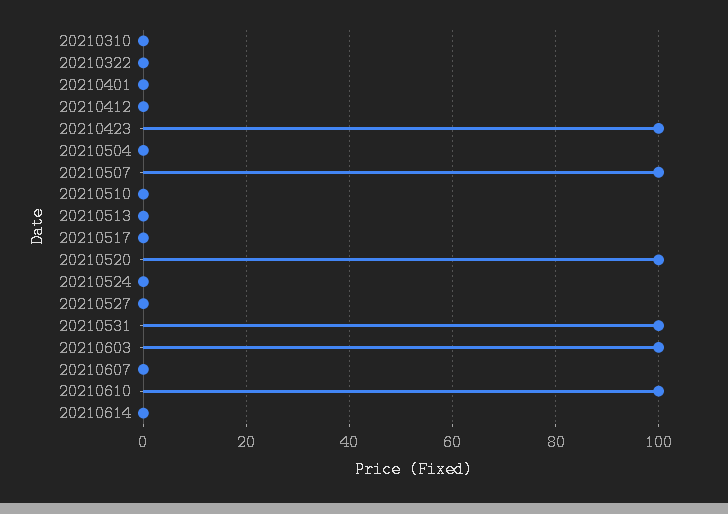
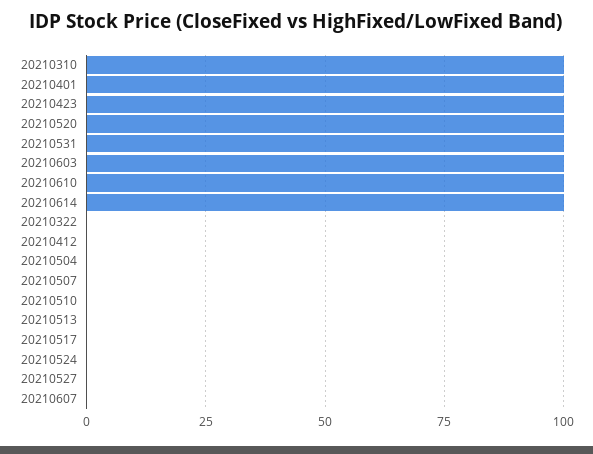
20210310: 0 -> 100
20210401: 0 -> 100
20210507: 100 -> 0
20210614: 0 -> 100

